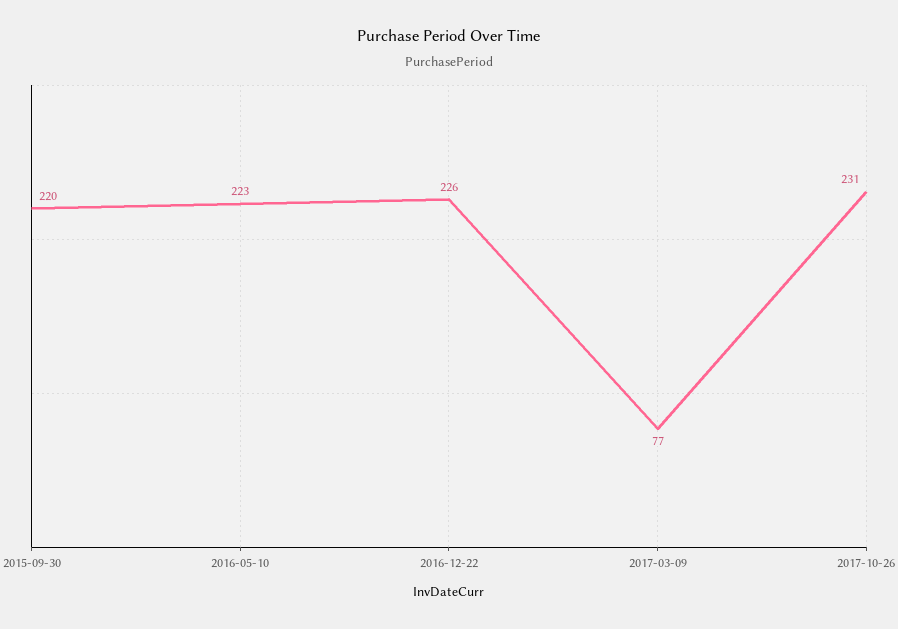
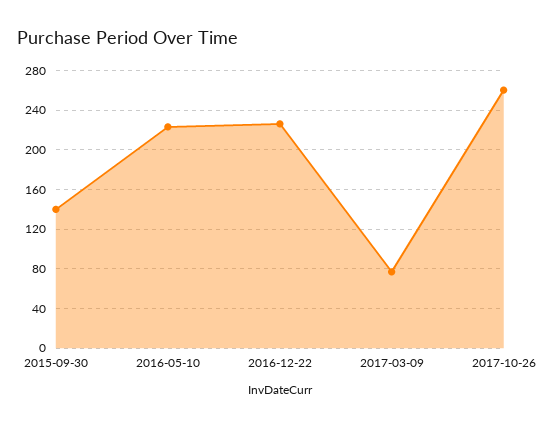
2015-09-30: 220 -> 140
2017-10-26: 231 -> 260

